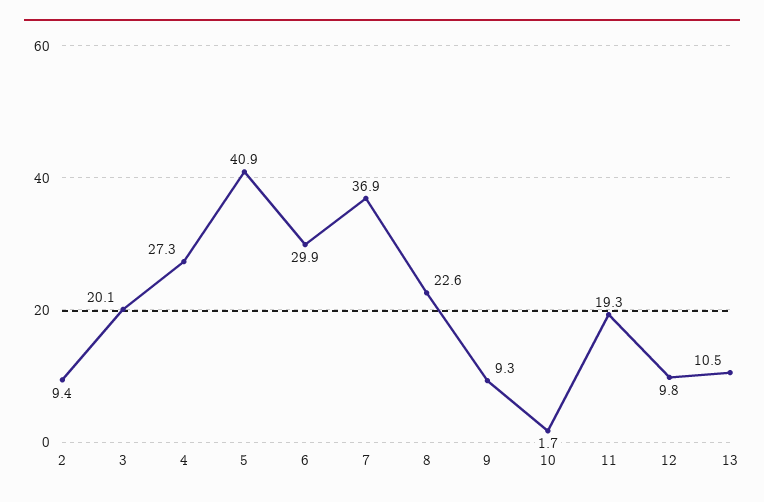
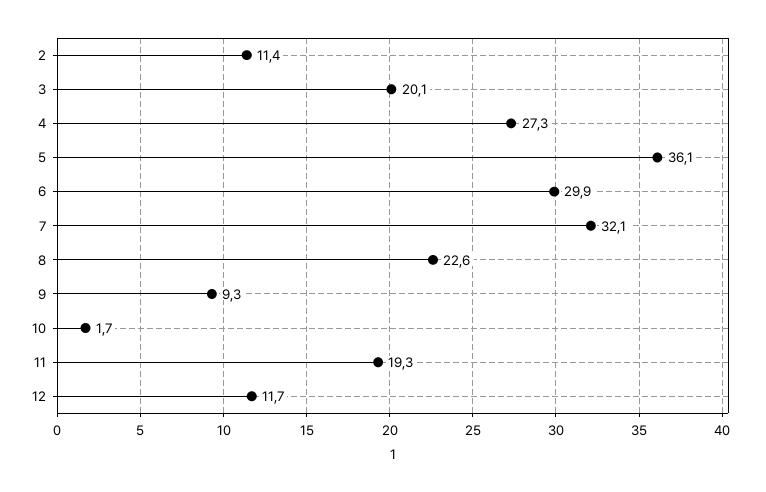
2: 9.4 -> 11.4
5: 40.9 -> 36.1
7: 36.9 -> 32.1
12: 9.8 -> 11.7
13: 10.5 -> none

